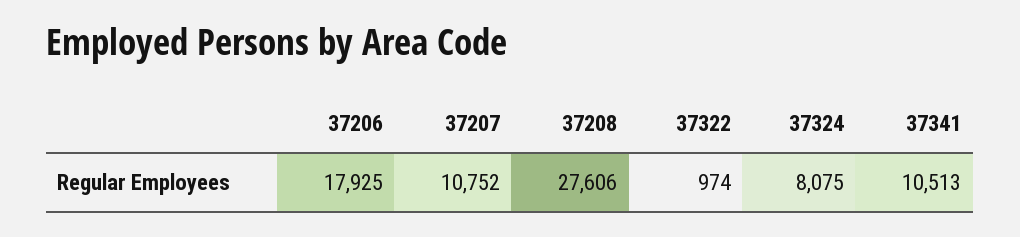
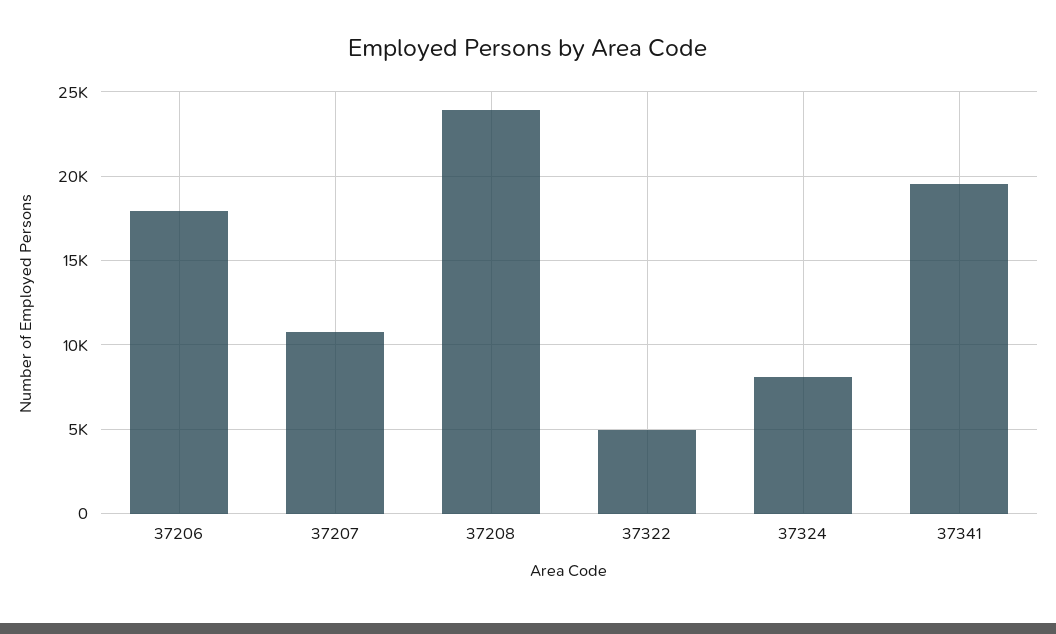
37208: 27606 -> 24000
37322: 974 -> 5000
37341: 10513 -> 19500

